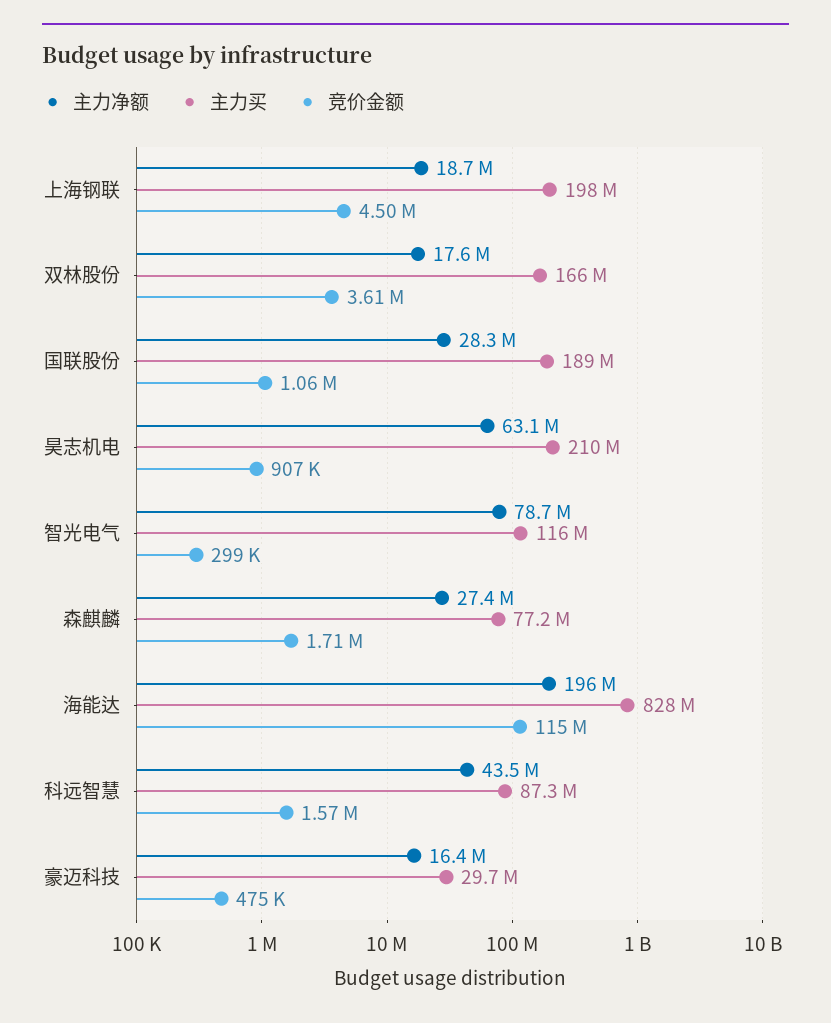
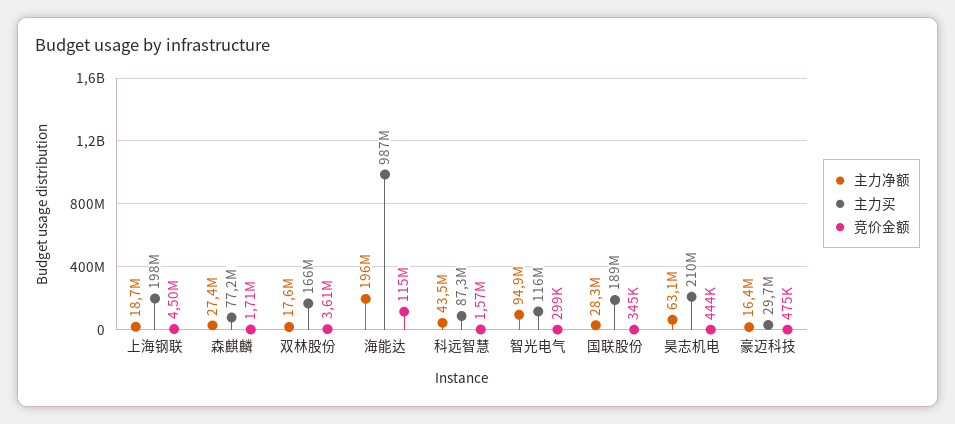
竞价金额, 国联股份: 1060000 -> 345000
竞价金额, 昊志机电: 907000 -> 444000
主力净额, 智光电气: 78700000 -> 94900000
主力买, 海能达: 828000000 -> 987000000

